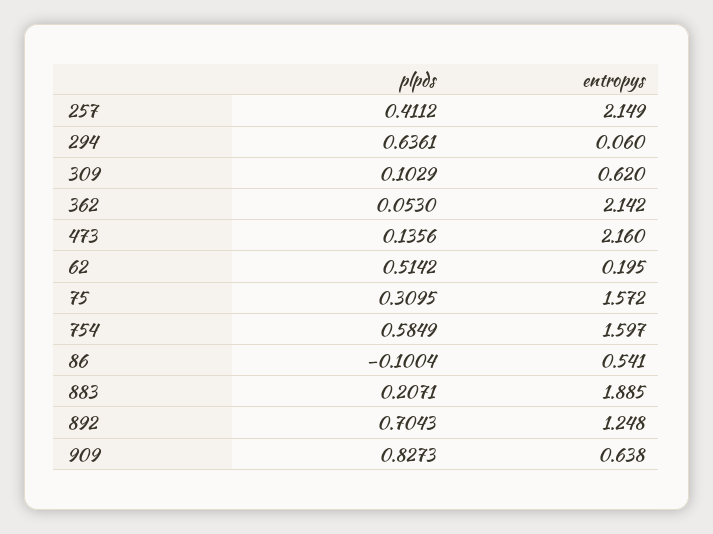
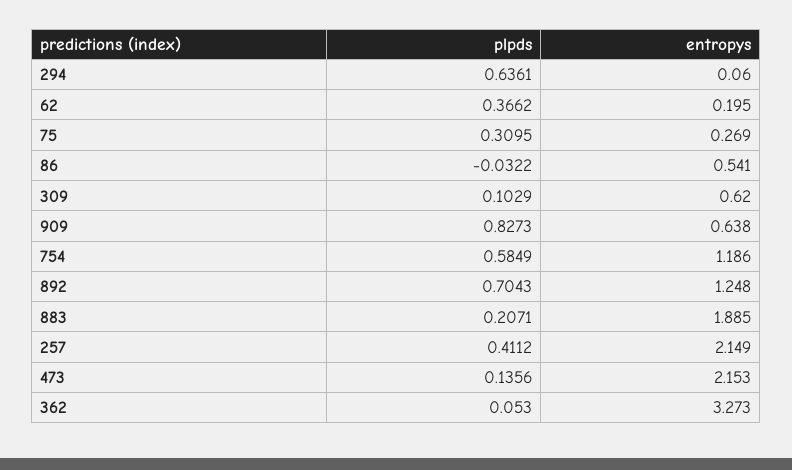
entropys, 362: 2.142 -> 3.273
entropys, 473: 2.16 -> 2.153
plpds, 62: 0.5142 -> 0.3662
entropys, 75: 1.572 -> 0.269
entropys, 754: 1.597 -> 1.186
plpds, 86: -0.1004 -> -0.0322

